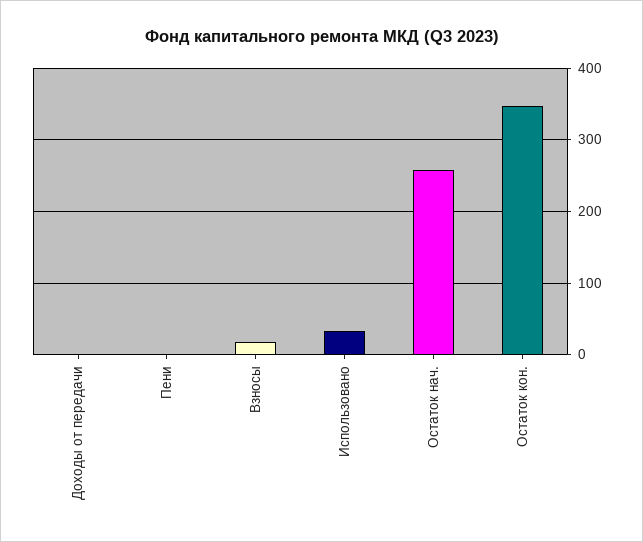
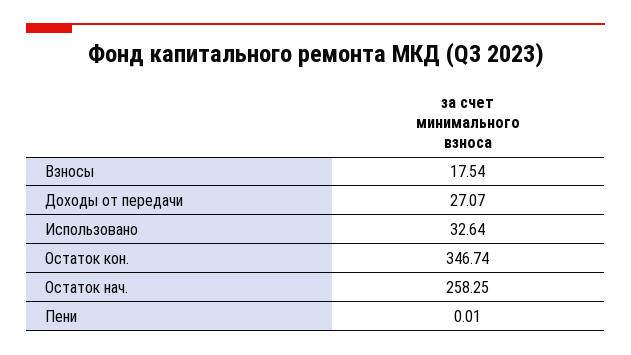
Доходы от передачи: 0 -> 27.07

